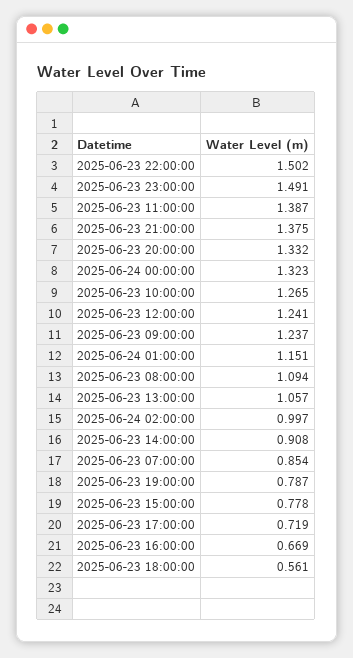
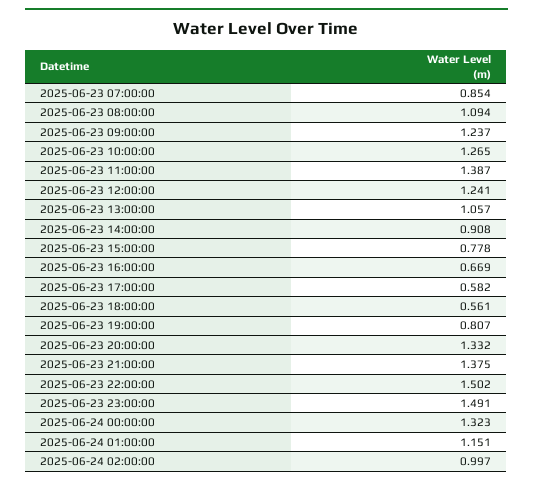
2025-06-23 19:00:00: 0.787 -> 0.807
2025-06-23 17:00:00: 0.719 -> 0.582

